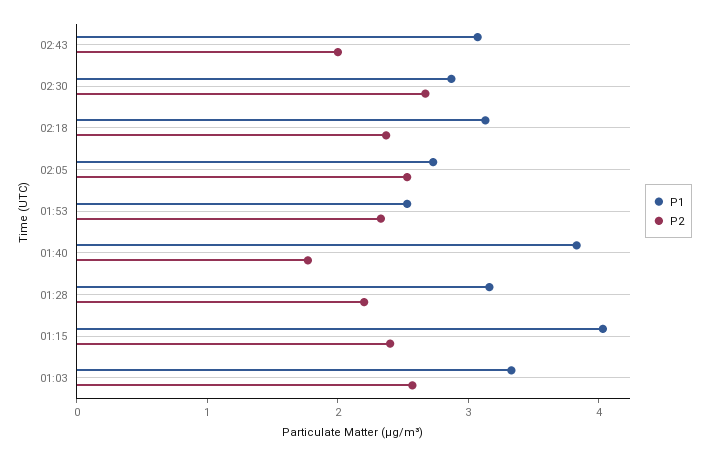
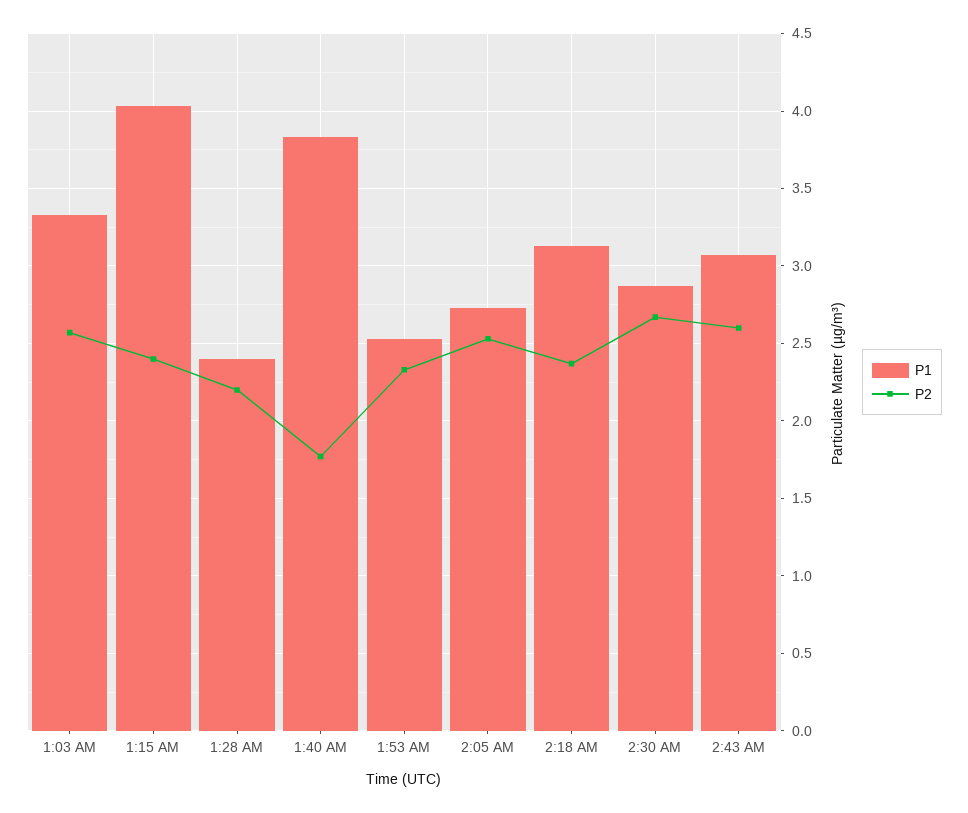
P2, 02:43: 2 -> 2.6
P1, 01:28: 3.2 -> 2.4

